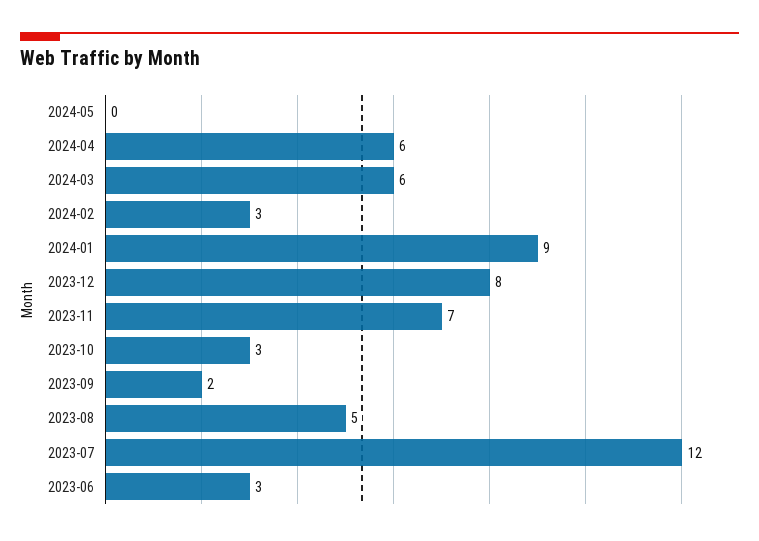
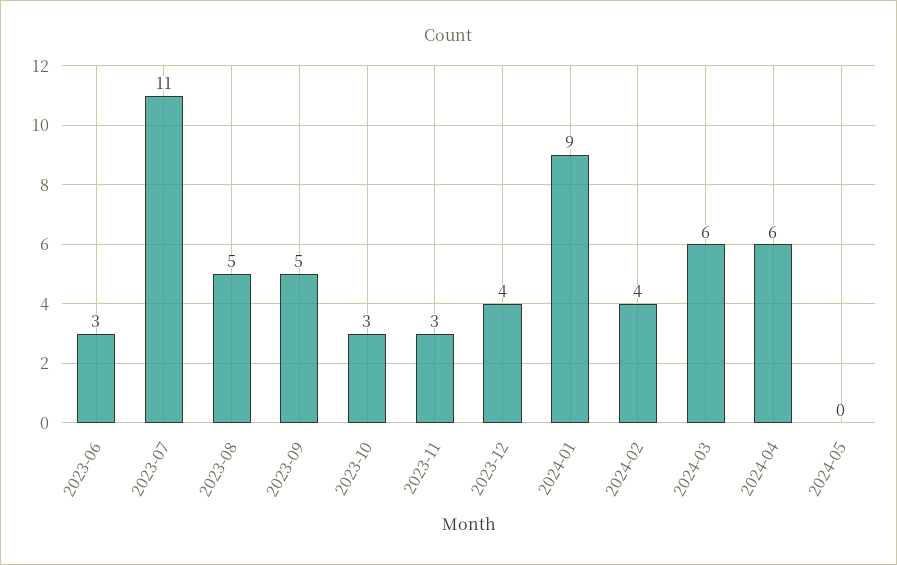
2024-02: 3 -> 4
2023-12: 8 -> 4
2023-11: 7 -> 3
2023-09: 2 -> 5
2023-07: 12 -> 11

